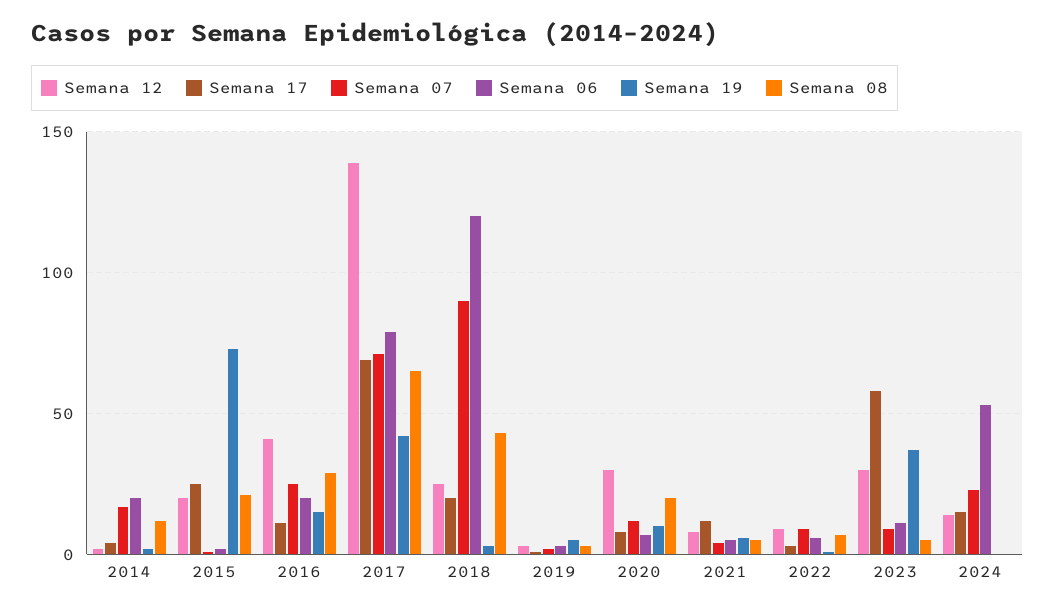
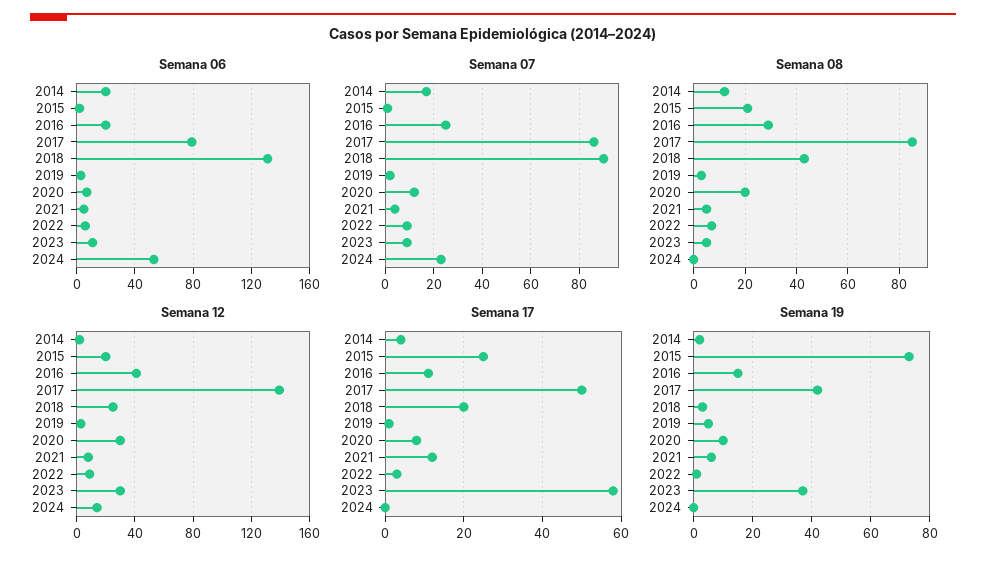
Semana 17, 2017: 70 -> 50
Semana 07, 2017: 70 -> 85
Semana 08, 2017: 65 -> 85
Semana 06, 2018: 120 -> 130
Semana 17, 2024: 15 -> 0

